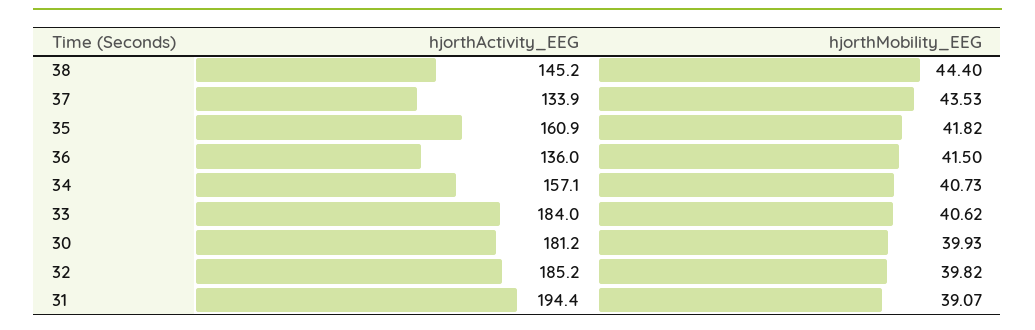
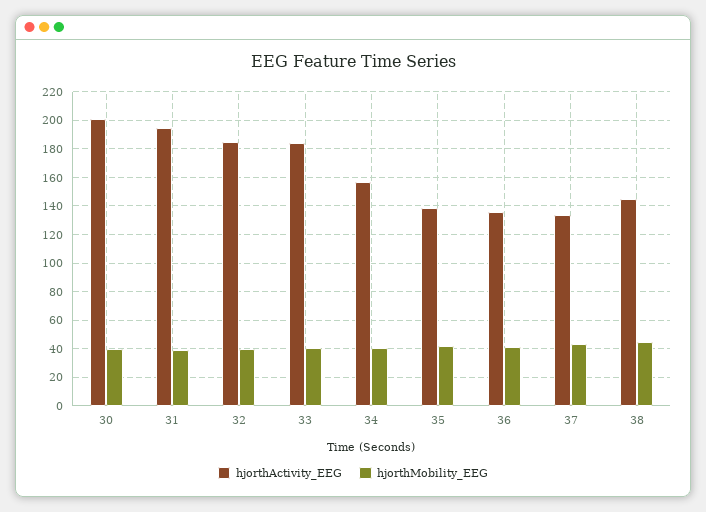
hjorthActivity_EEG, 35: 160.9 -> 140
hjorthActivity_EEG, 30: 181.2 -> 200

